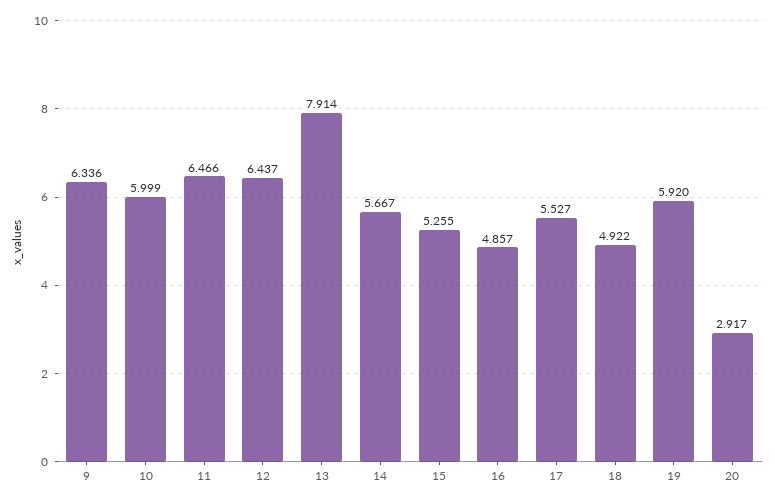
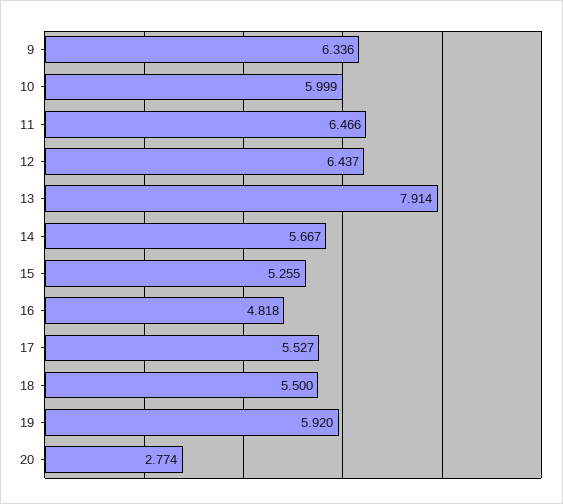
16: 4.857 -> 4.818
18: 4.922 -> 5.5
20: 2.917 -> 2.774

